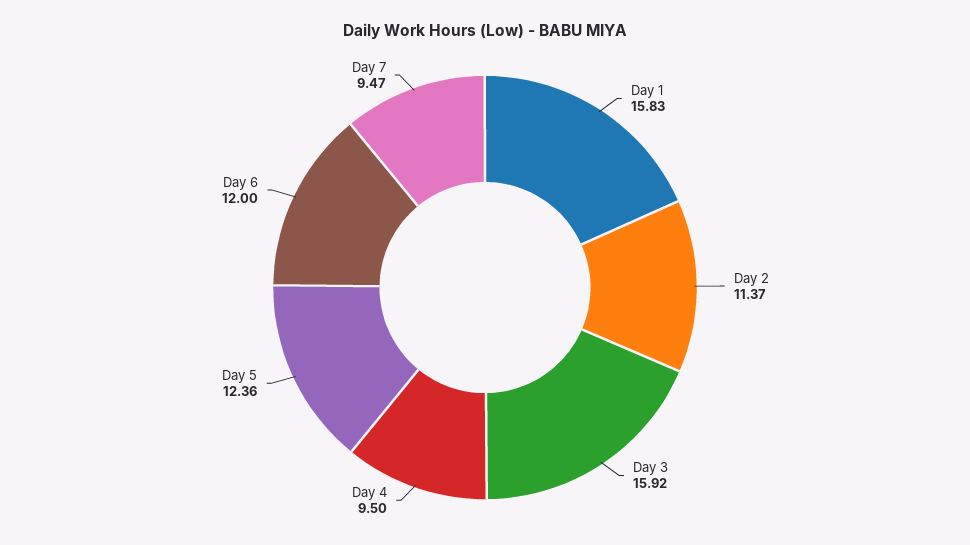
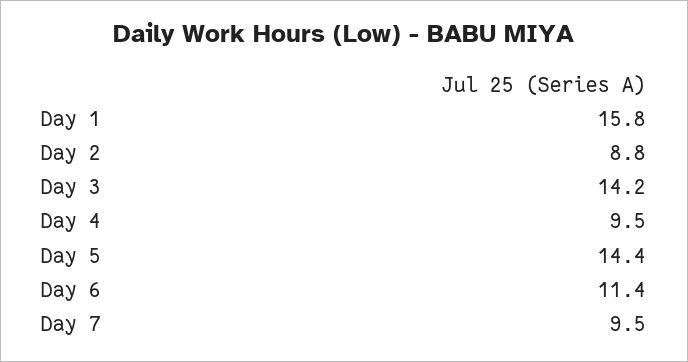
Day 2: 11.37 -> 8.8
Day 3: 15.92 -> 14.2
Day 5: 12.36 -> 14.4
Day 6: 12 -> 11.4

